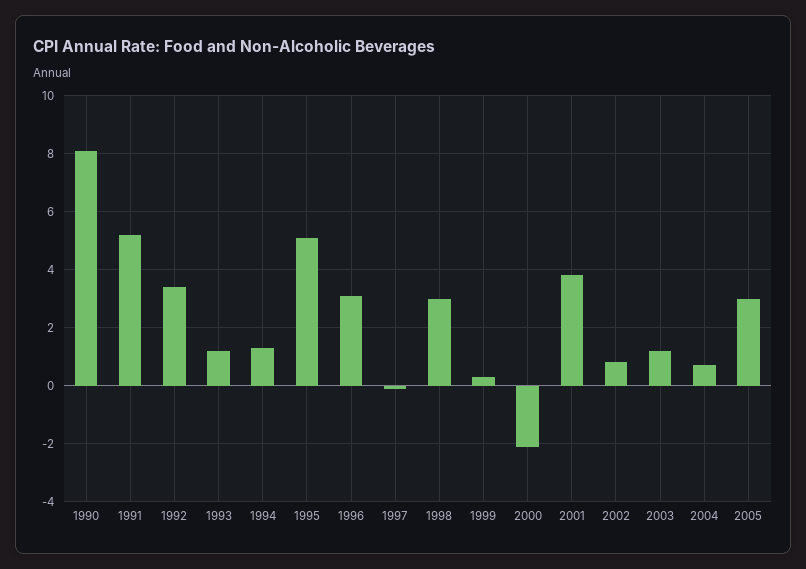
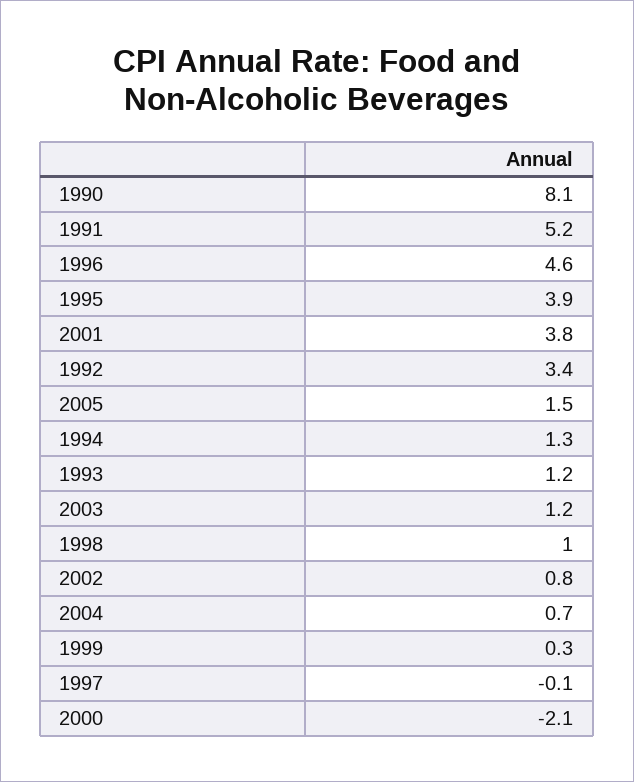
1995: 5 -> 3.9
1996: 3 -> 4.6
1998: 3 -> 1
2005: 3 -> 1.5

